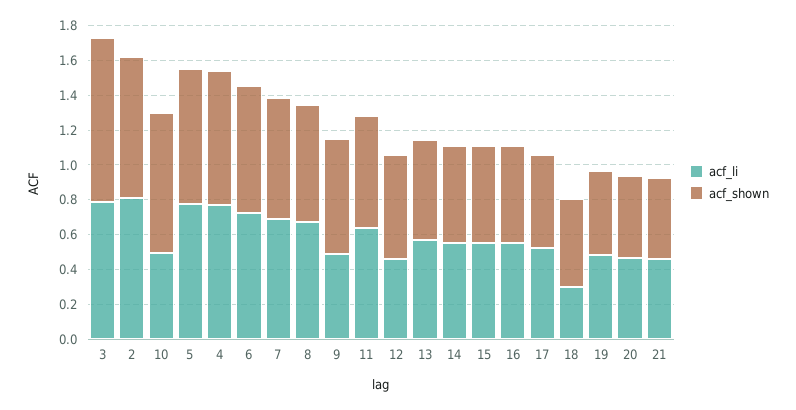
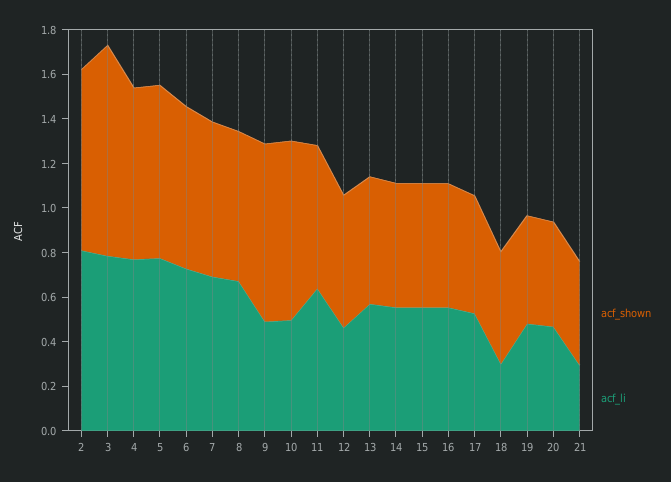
acf_shown, 9: 0.65 -> 0.8
acf_li, 21: 0.45 -> 0.3

